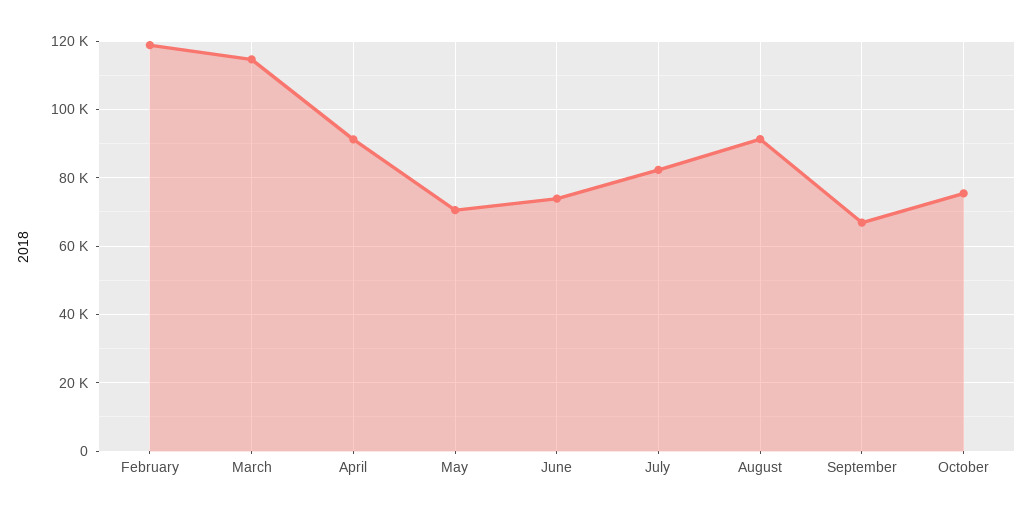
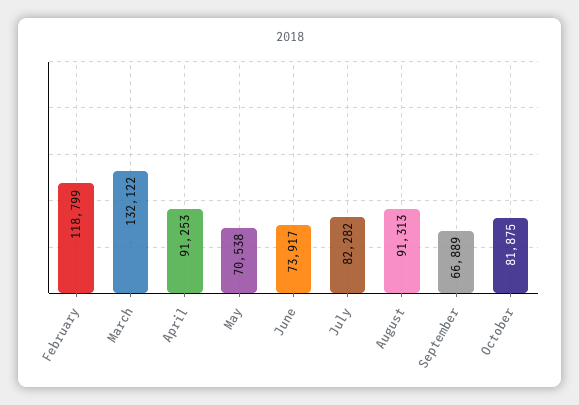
March: 114000 -> 132122
October: 76000 -> 81875

